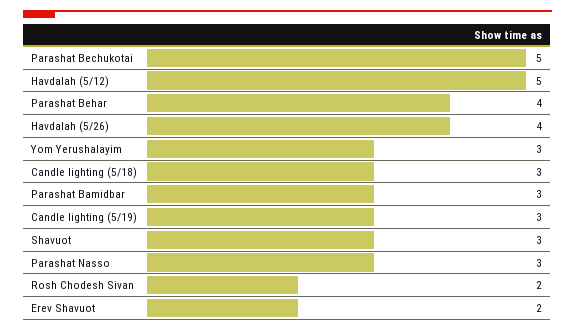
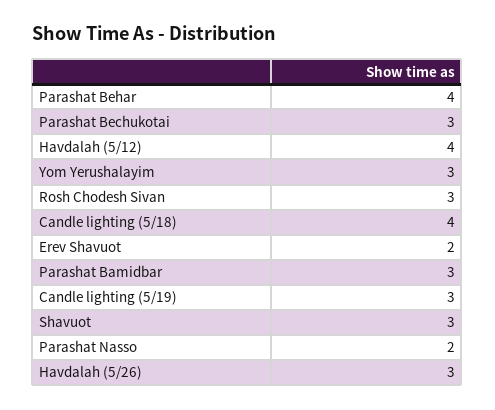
Parashat Bechukotai: 5 -> 3
Havdalah (5/12): 5 -> 4
Havdalah (5/26): 4 -> 3
Candle lighting (5/18): 3 -> 4
Parashat Nasso: 3 -> 2
Rosh Chodesh Sivan: 2 -> 3

